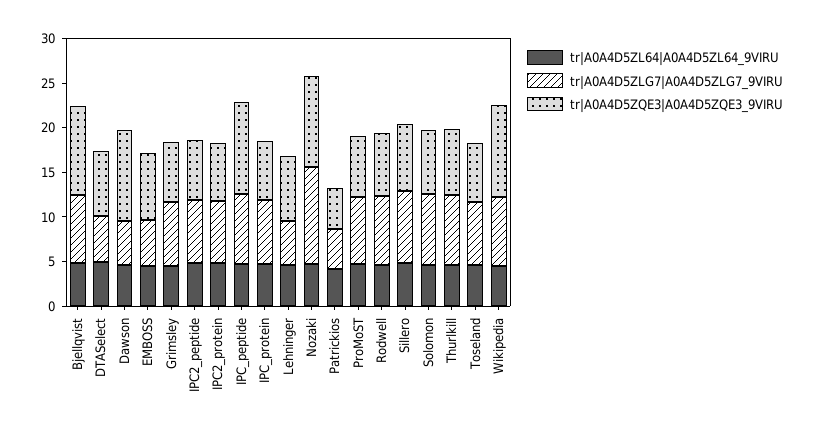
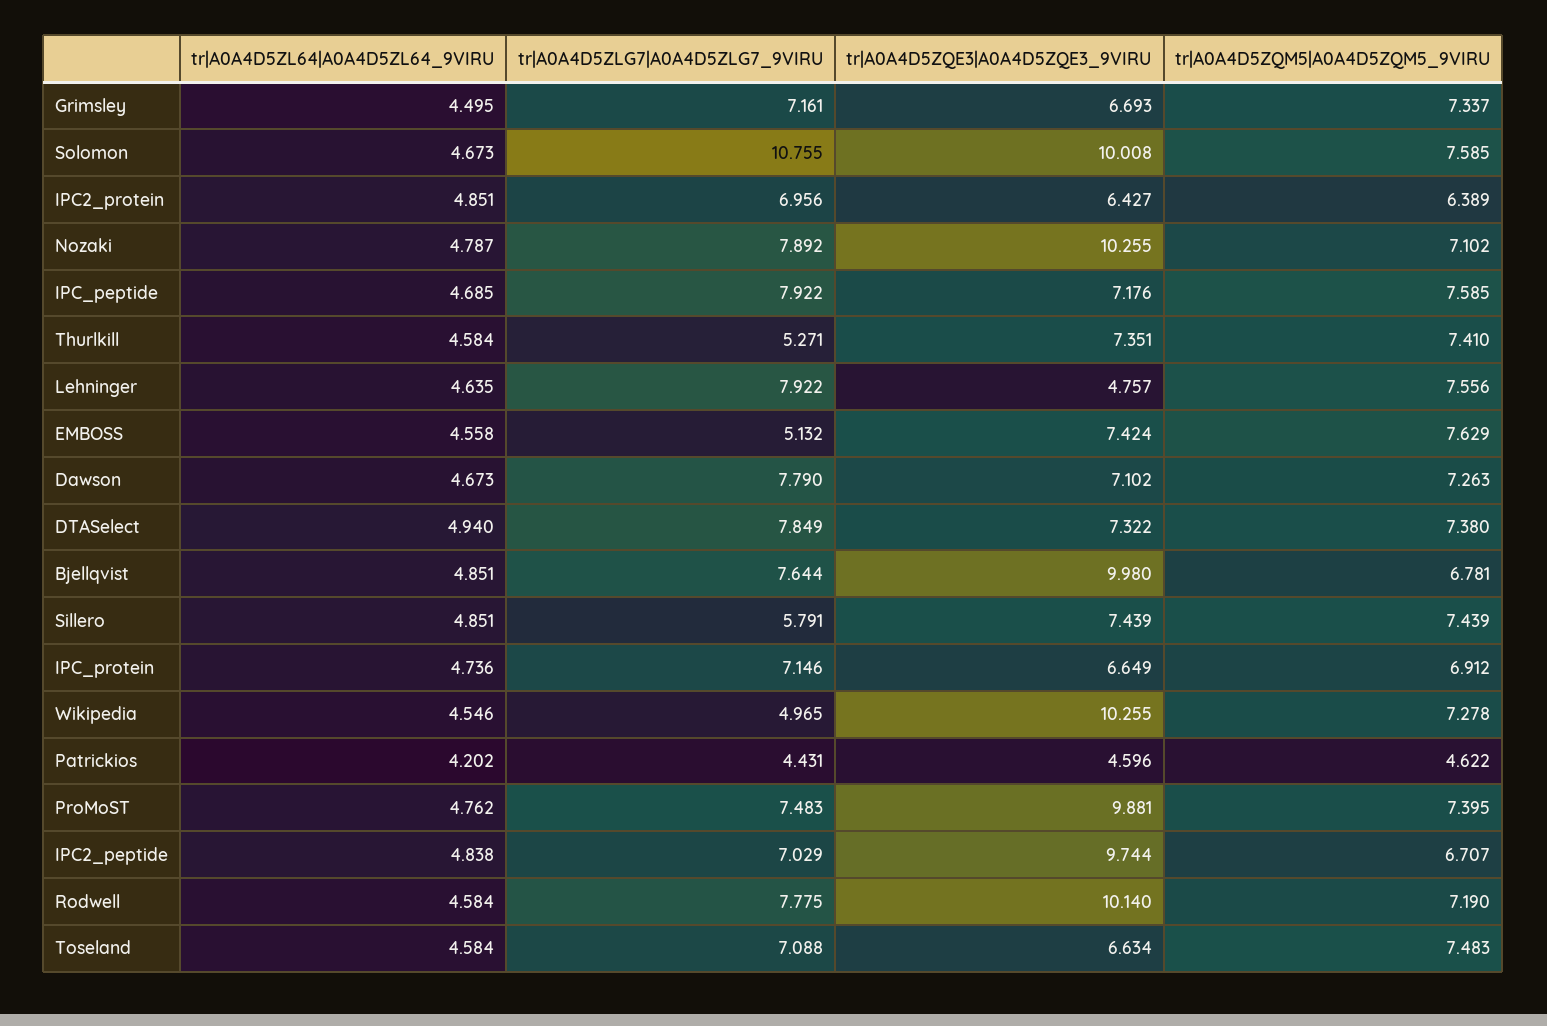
tr|A0A4D5ZLG7|A0A4D5ZLG7_9VIRU, DTASelect: 5 -> 7.849
tr|A0A4D5ZLG7|A0A4D5ZLG7_9VIRU, Dawson: 5 -> 7.79
tr|A0A4D5ZQE3|A0A4D5ZQE3_9VIRU, Dawson: 10 -> 7.102
tr|A0A4D5ZQE3|A0A4D5ZQE3_9VIRU, IPC2_peptide: 7 -> 9.744
tr|A0A4D5ZQE3|A0A4D5ZQE3_9VIRU, IPC_peptide: 10 -> 7.176
tr|A0A4D5ZLG7|A0A4D5ZLG7_9VIRU, Lehninger: 5 -> 7.922
tr|A0A4D5ZQE3|A0A4D5ZQE3_9VIRU, Lehninger: 7 -> 4.757
tr|A0A4D5ZLG7|A0A4D5ZLG7_9VIRU, Nozaki: 11 -> 7.892
tr|A0A4D5ZQE3|A0A4D5ZQE3_9VIRU, ProMoST: 7 -> 9.881
tr|A0A4D5ZQE3|A0A4D5ZQE3_9VIRU, Rodwell: 7 -> 10.14
tr|A0A4D5ZLG7|A0A4D5ZLG7_9VIRU, Sillero: 8 -> 5.791
tr|A0A4D5ZLG7|A0A4D5ZLG7_9VIRU, Solomon: 8 -> 10.755
tr|A0A4D5ZQE3|A0A4D5ZQE3_9VIRU, Solomon: 7 -> 10.008
tr|A0A4D5ZLG7|A0A4D5ZLG7_9VIRU, Thurlkill: 8 -> 5.271
tr|A0A4D5ZLG7|A0A4D5ZLG7_9VIRU, Wikipedia: 8 -> 4.965
tr|A0A4D5ZQM5|A0A4D5ZQM5_9VIRU, Grimsley: none -> 7.337
tr|A0A4D5ZQM5|A0A4D5ZQM5_9VIRU, Solomon: none -> 7.585
tr|A0A4D5ZQM5|A0A4D5ZQM5_9VIRU, IPC2_protein: none -> 6.389
tr|A0A4D5ZQM5|A0A4D5ZQM5_9VIRU, Nozaki: none -> 7.102
tr|A0A4D5ZQM5|A0A4D5ZQM5_9VIRU, IPC_peptide: none -> 7.585
tr|A0A4D5ZQM5|A0A4D5ZQM5_9VIRU, Thurlkill: none -> 7.41
tr|A0A4D5ZQM5|A0A4D5ZQM5_9VIRU, Lehninger: none -> 7.556
tr|A0A4D5ZQM5|A0A4D5ZQM5_9VIRU, EMBOSS: none -> 7.629
tr|A0A4D5ZQM5|A0A4D5ZQM5_9VIRU, Dawson: none -> 7.263
tr|A0A4D5ZQM5|A0A4D5ZQM5_9VIRU, DTASelect: none -> 7.38
tr|A0A4D5ZQM5|A0A4D5ZQM5_9VIRU, Bjellqvist: none -> 6.781
tr|A0A4D5ZQM5|A0A4D5ZQM5_9VIRU, Sillero: none -> 7.439
tr|A0A4D5ZQM5|A0A4D5ZQM5_9VIRU, IPC_protein: none -> 6.912
tr|A0A4D5ZQM5|A0A4D5ZQM5_9VIRU, Wikipedia: none -> 7.278
tr|A0A4D5ZQM5|A0A4D5ZQM5_9VIRU, Patrickios: none -> 4.622
tr|A0A4D5ZQM5|A0A4D5ZQM5_9VIRU, ProMoST: none -> 7.395
tr|A0A4D5ZQM5|A0A4D5ZQM5_9VIRU, IPC2_peptide: none -> 6.707
tr|A0A4D5ZQM5|A0A4D5ZQM5_9VIRU, Rodwell: none -> 7.19
tr|A0A4D5ZQM5|A0A4D5ZQM5_9VIRU, Toseland: none -> 7.483

